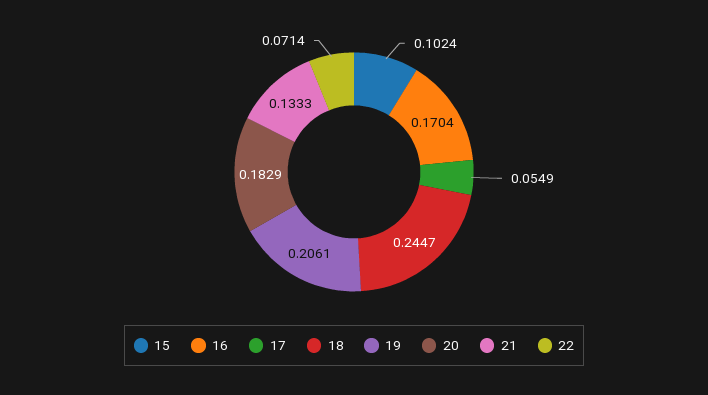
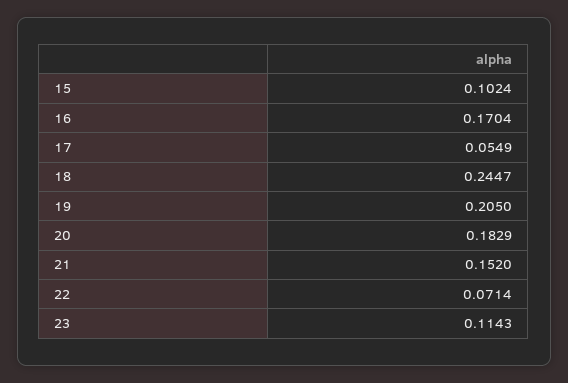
19: 0.2061 -> 0.205
21: 0.1333 -> 0.152
23: none -> 0.1143

